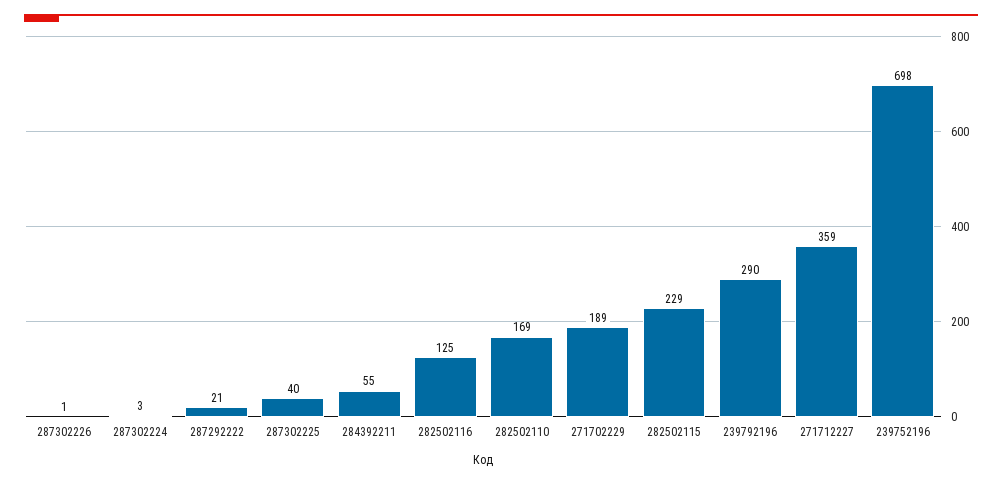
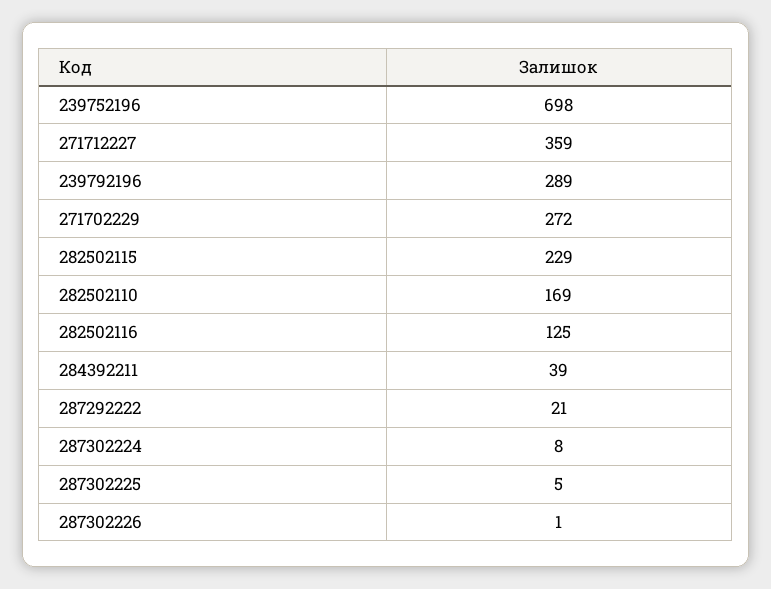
287302224: 3 -> 8
287302225: 40 -> 5
284392211: 55 -> 39
271702229: 189 -> 272
239792196: 290 -> 289

